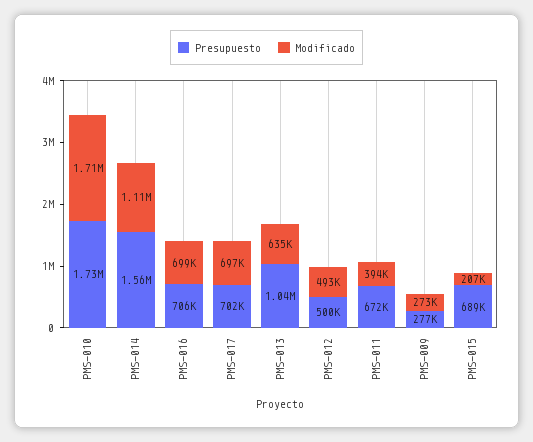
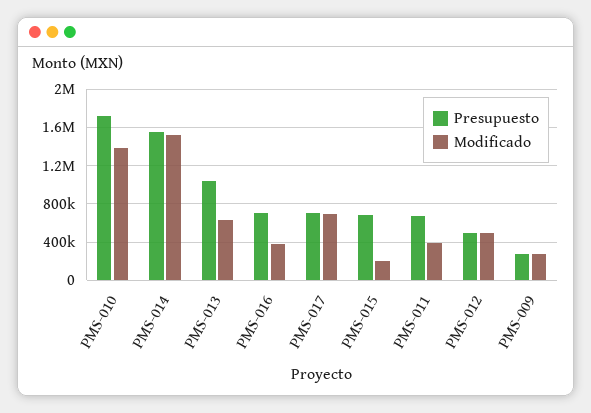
Modificado, PMS-010: 1710000 -> 1400000
Modificado, PMS-014: 1110000 -> 1500000
Modificado, PMS-016: 699000 -> 400000

